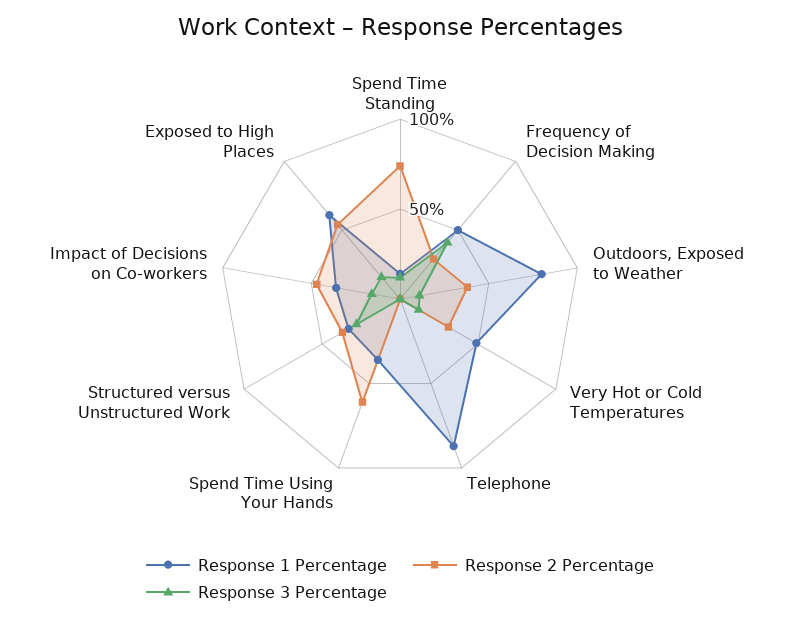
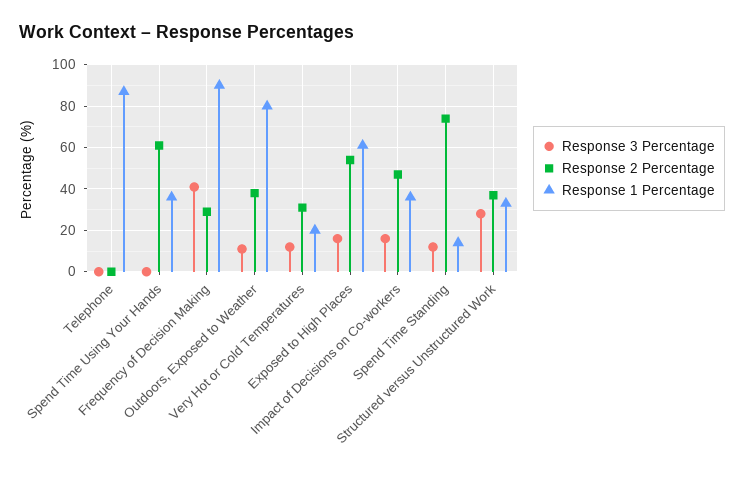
Response 1 Percentage, Frequency of Decision Making: 50 -> 90
Response 1 Percentage, Very Hot or Cold Temperatures: 50 -> 20

